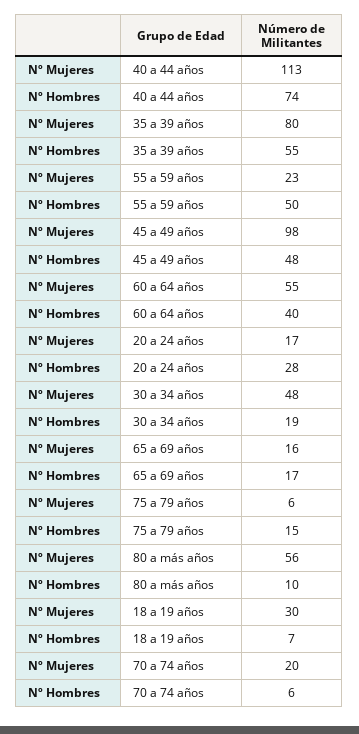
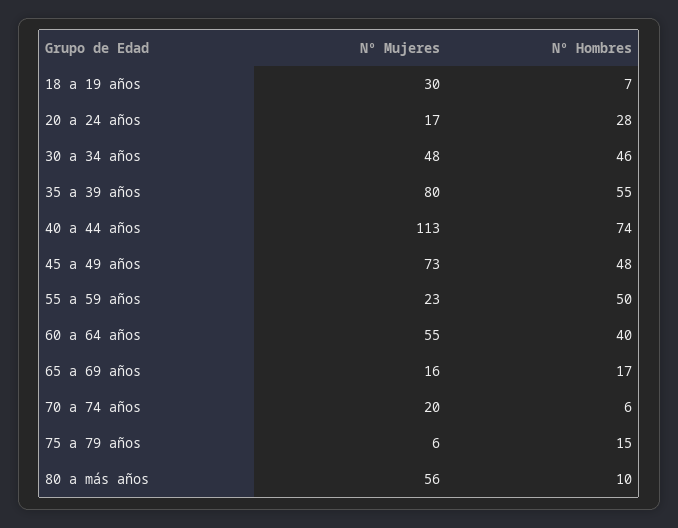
Nº Mujeres, 45 a 49 años: 98 -> 73
Nº Hombres, 30 a 34 años: 19 -> 46

